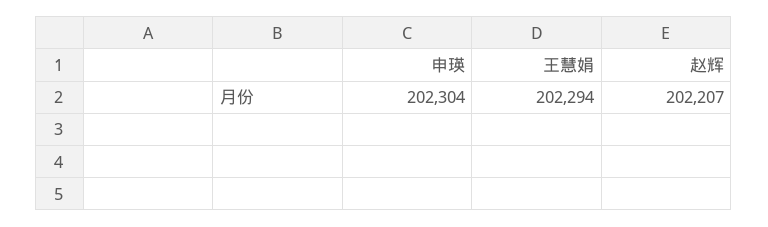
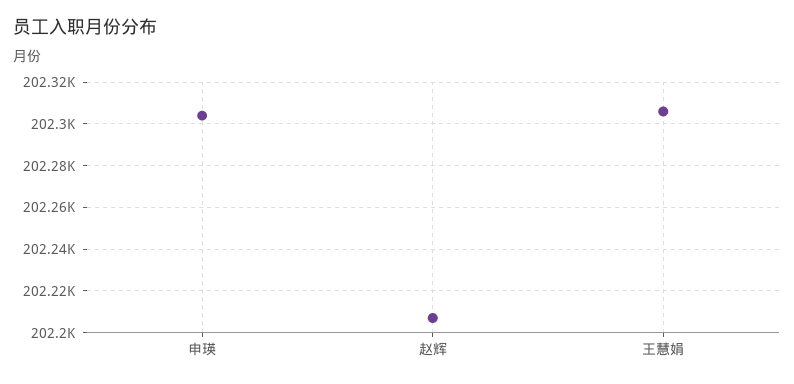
王慧娟: 202294 -> 202305

